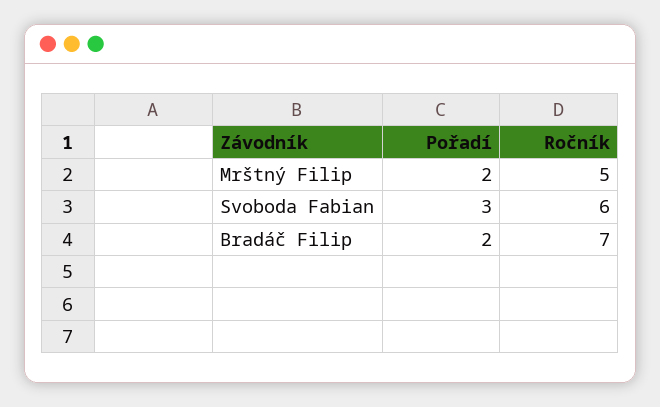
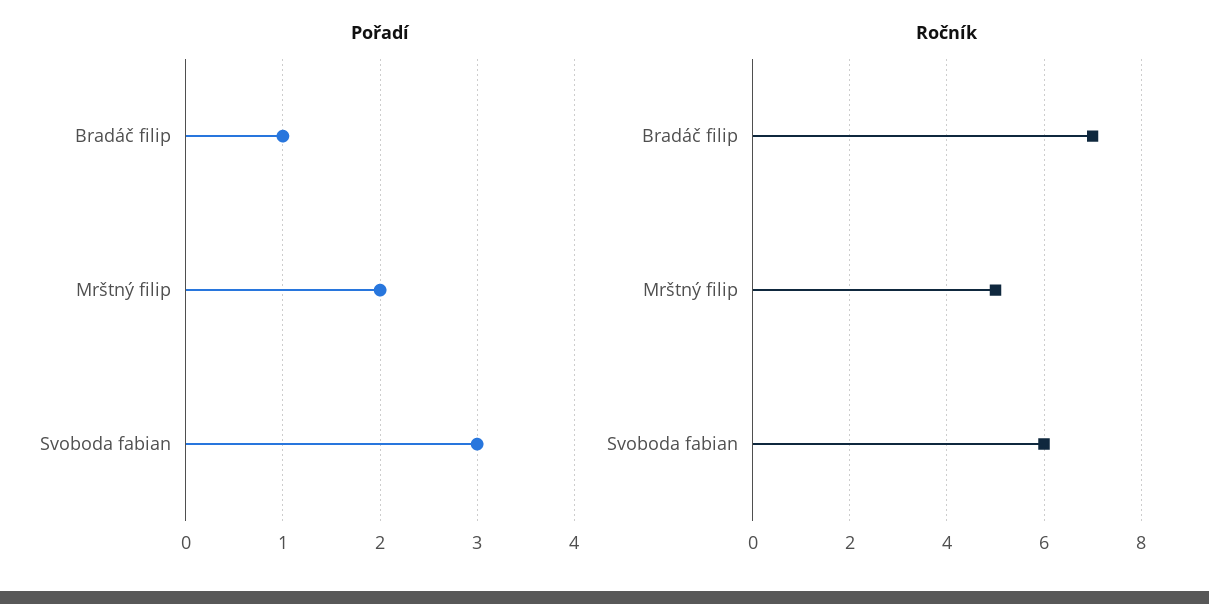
Pořadí, Bradáč Filip: 2 -> 1

